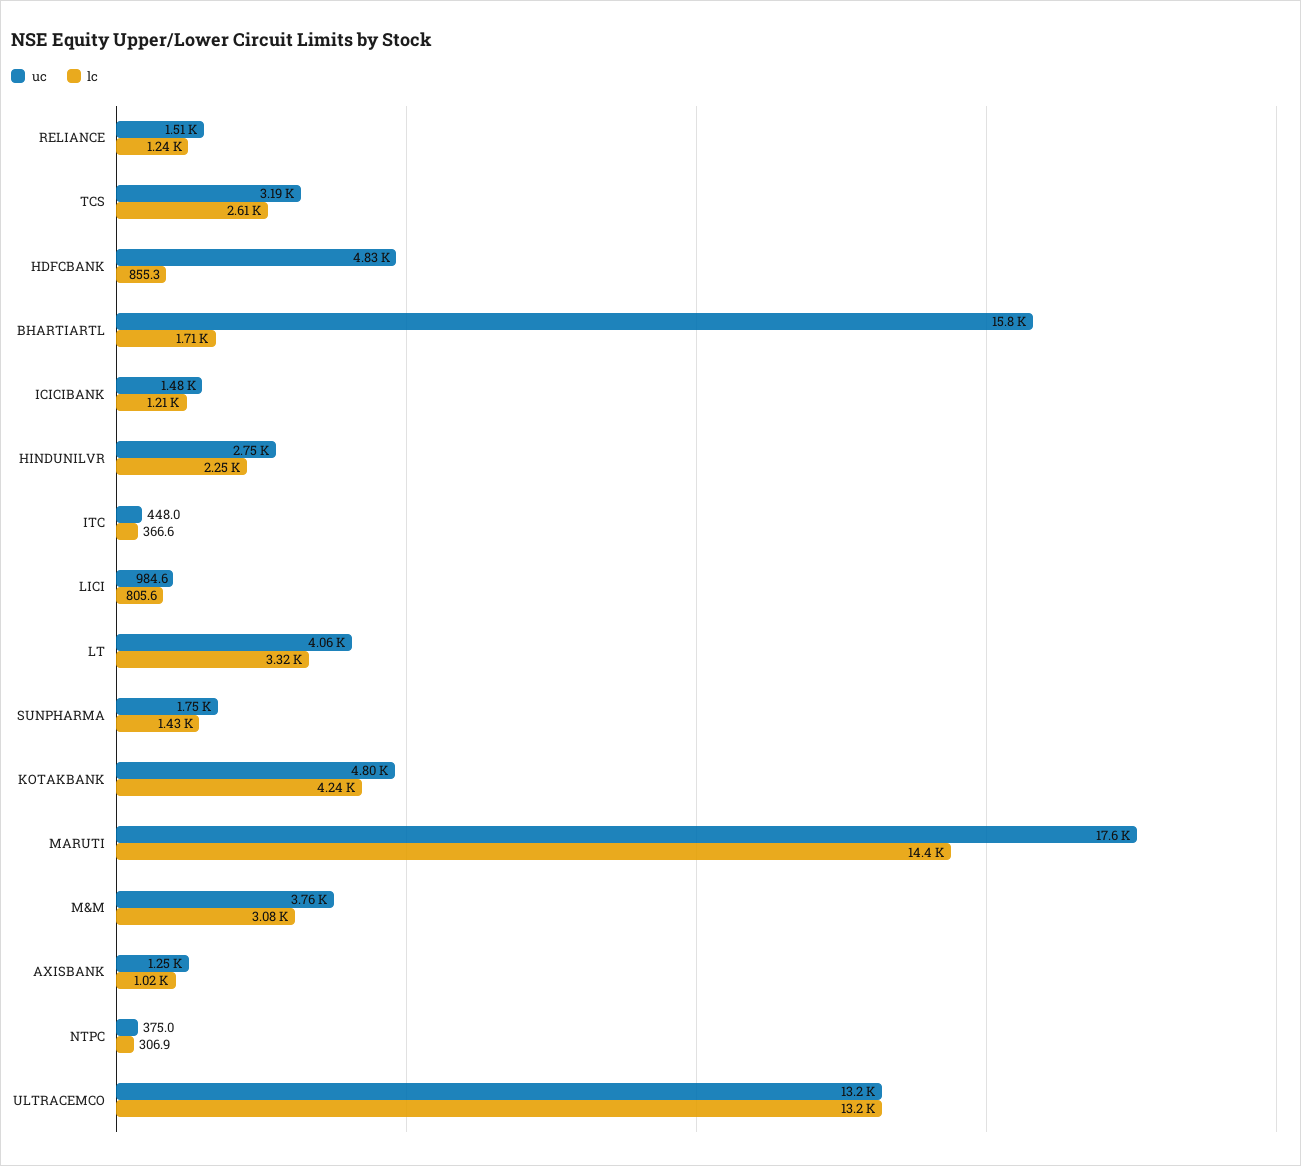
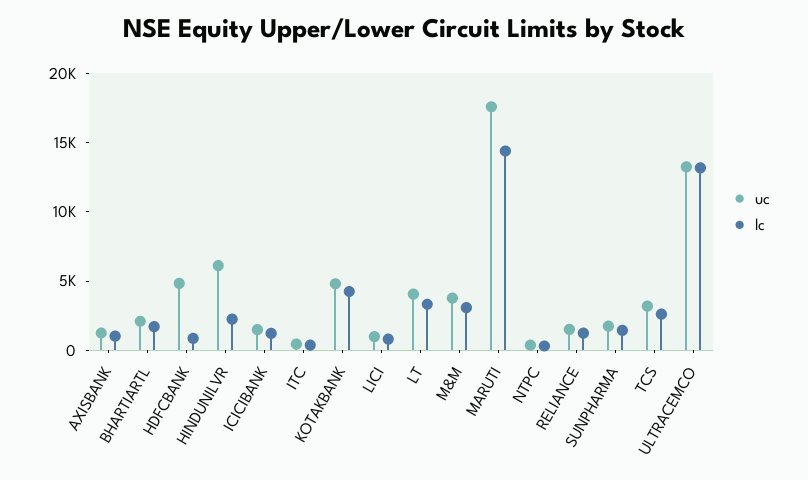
uc, BHARTIARTL: 15800 -> 2000
uc, HINDUNILVR: 2750 -> 6000

